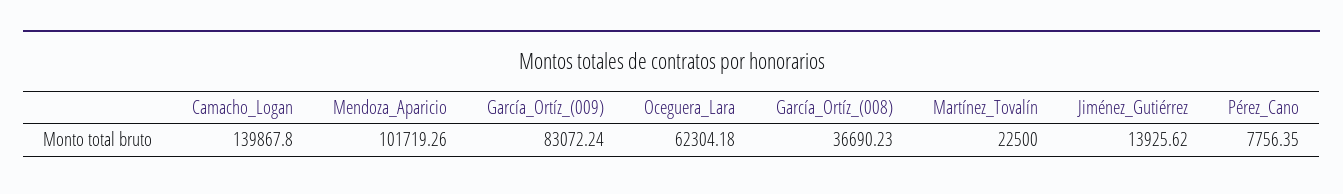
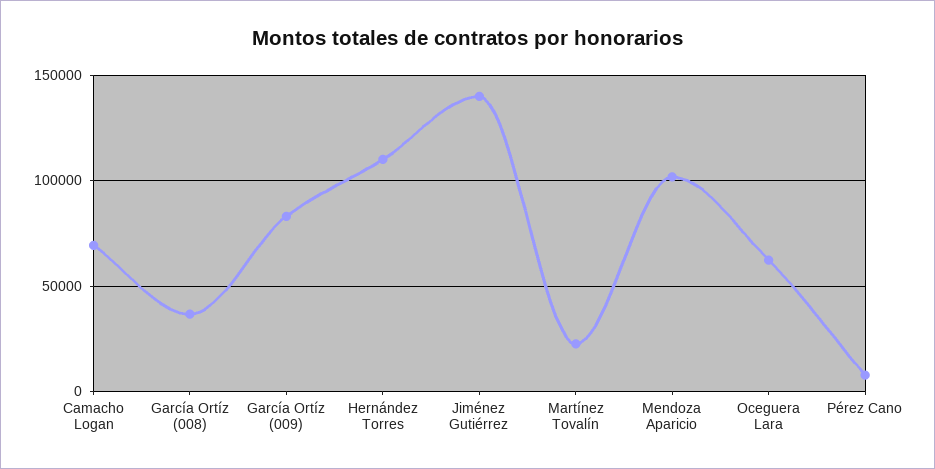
Camacho_Logan: 139867.8 -> 70000
Jiménez_Gutiérrez: 13925.62 -> 140000
Hernández Torres: none -> 110000

